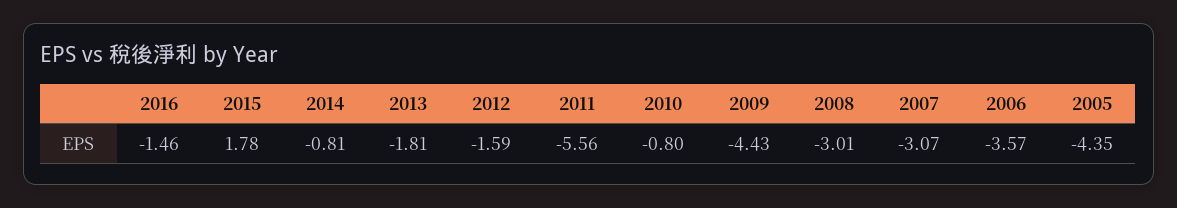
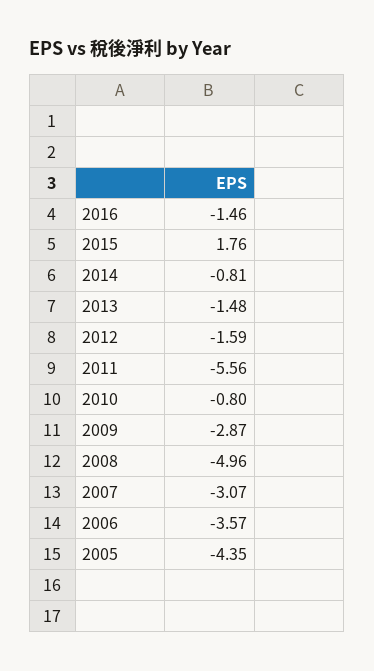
2015: 1.78 -> 1.76
2013: -1.81 -> -1.48
2009: -4.43 -> -2.87
2008: -3.01 -> -4.96

